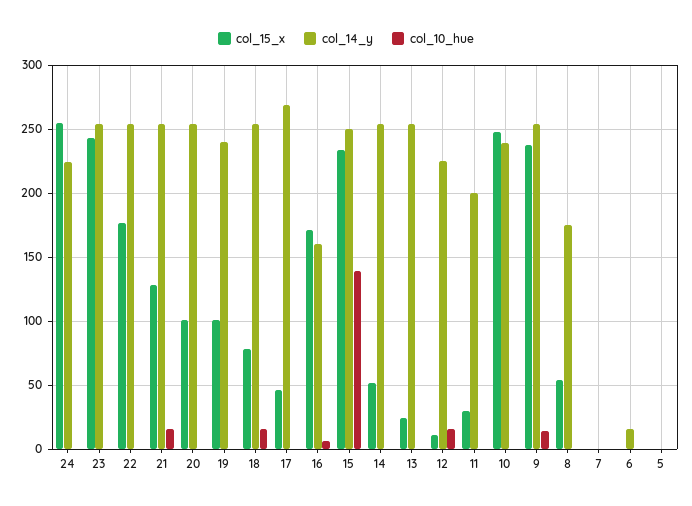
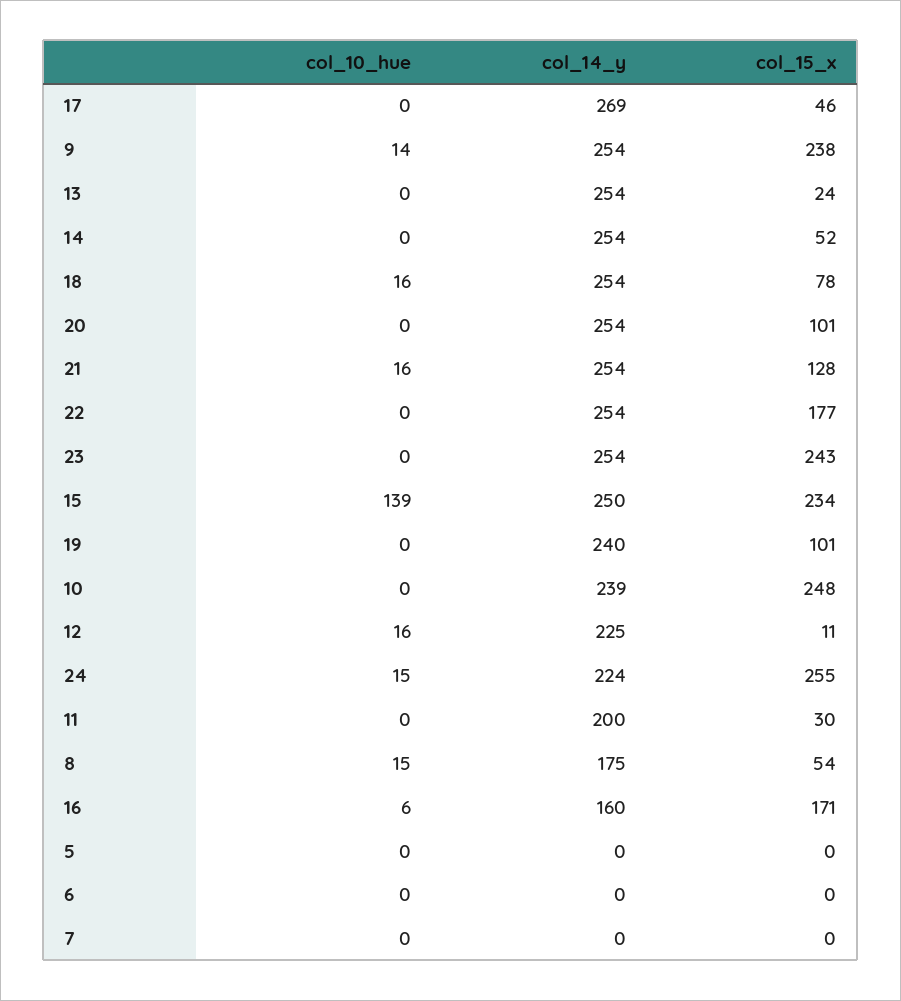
col_10_hue, 24: 0 -> 15
col_10_hue, 8: 0 -> 15
col_14_y, 6: 15 -> 0

